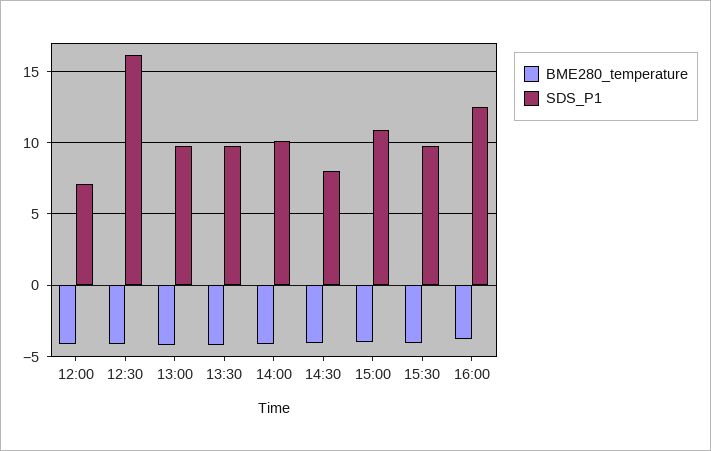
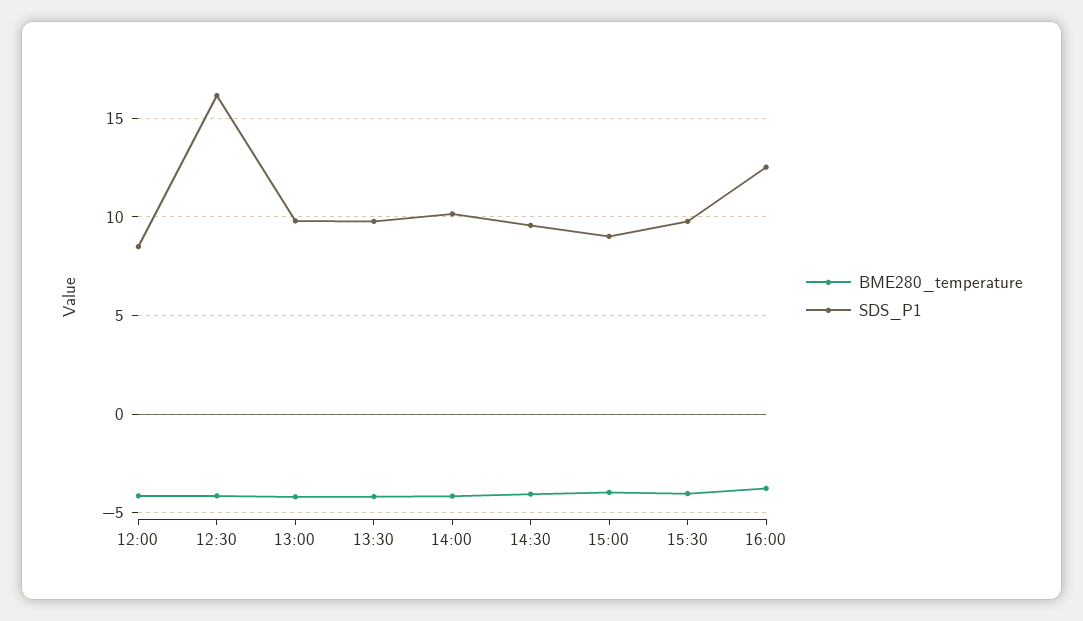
SDS_P1, 12:00: 7 -> 8.5
SDS_P1, 14:30: 8 -> 9.5
SDS_P1, 15:00: 11 -> 9

